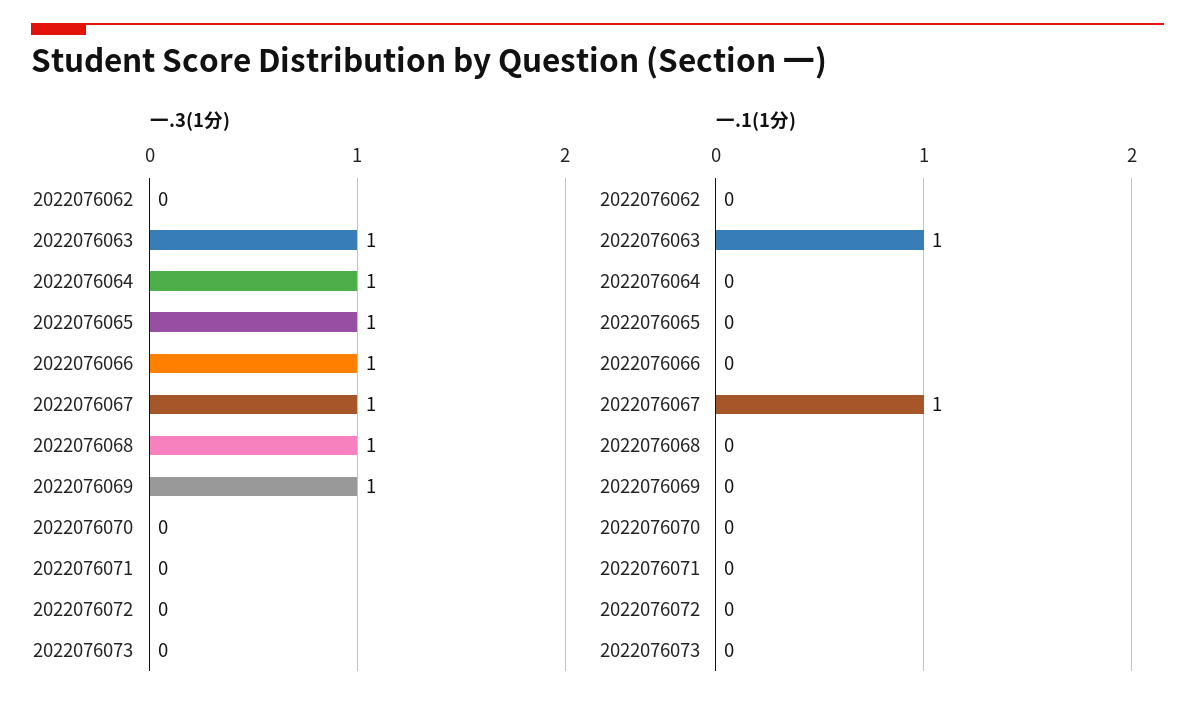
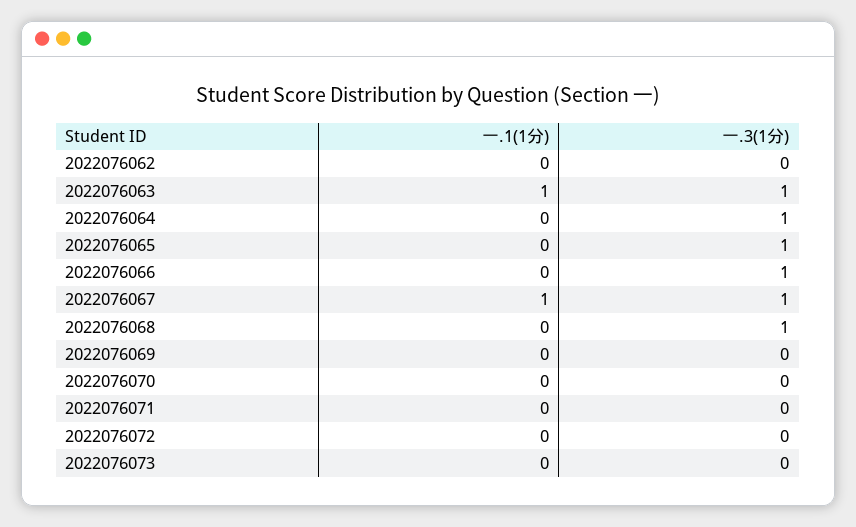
一.3(1分), 2022076069: 1 -> 0

